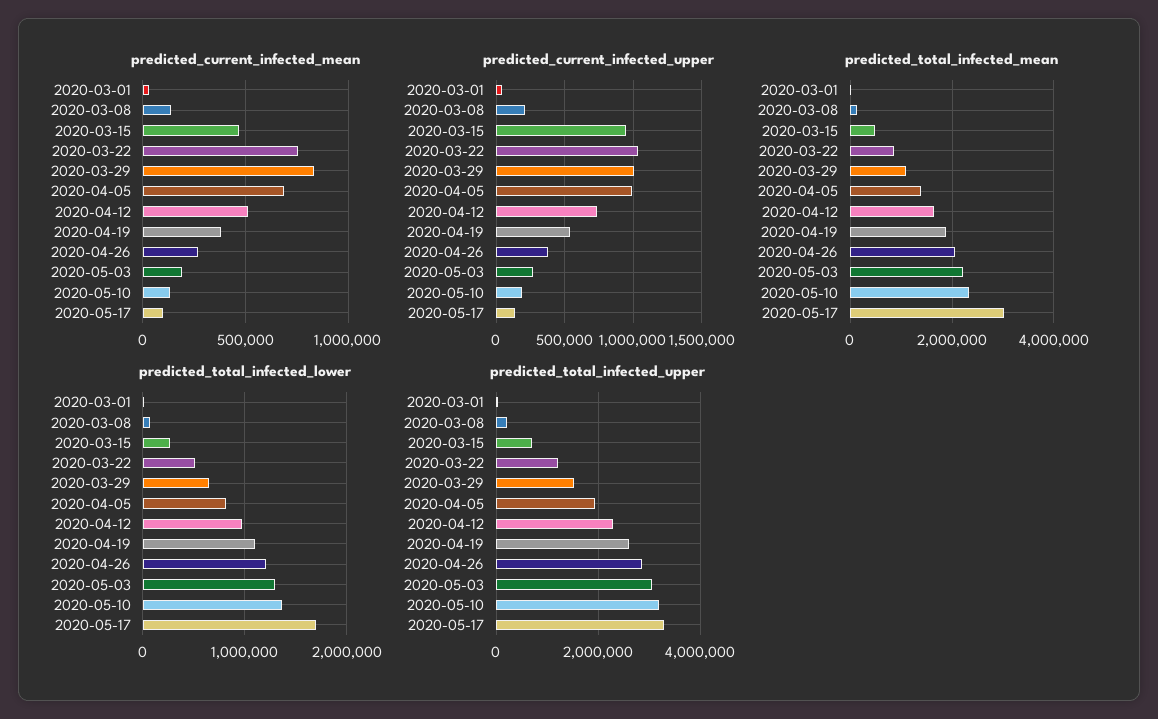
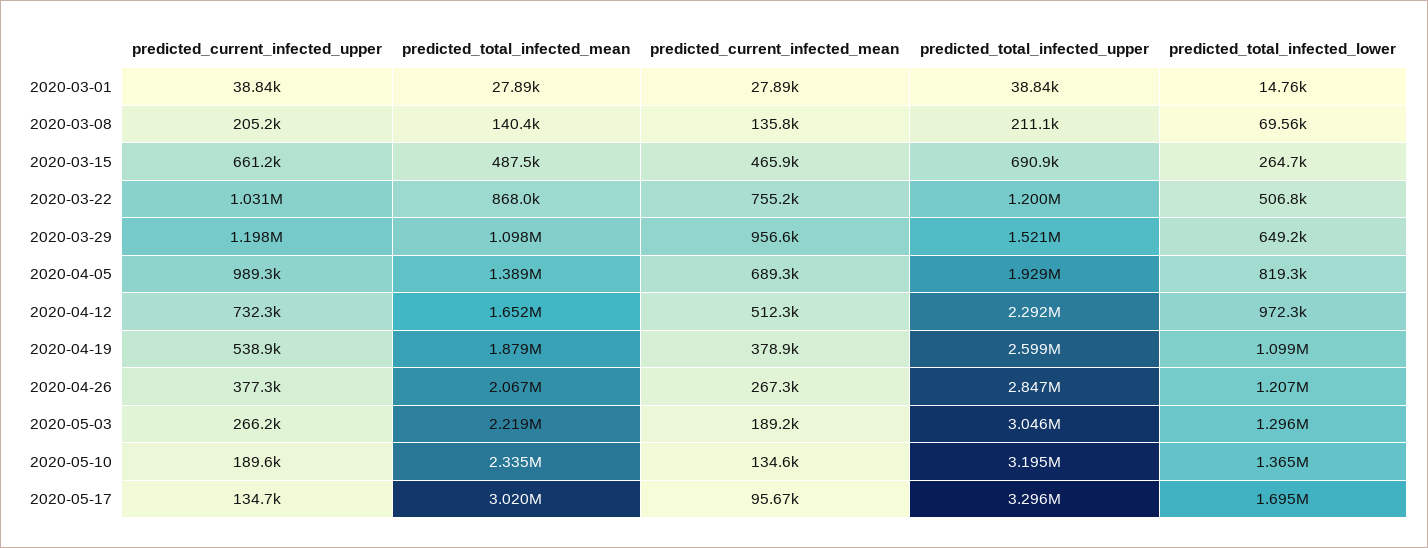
predicted_current_infected_mean, 2020-03-29: 850000 -> 956600
predicted_current_infected_upper, 2020-03-15: 950000 -> 661200
predicted_current_infected_upper, 2020-03-29: 1000000 -> 1198000

